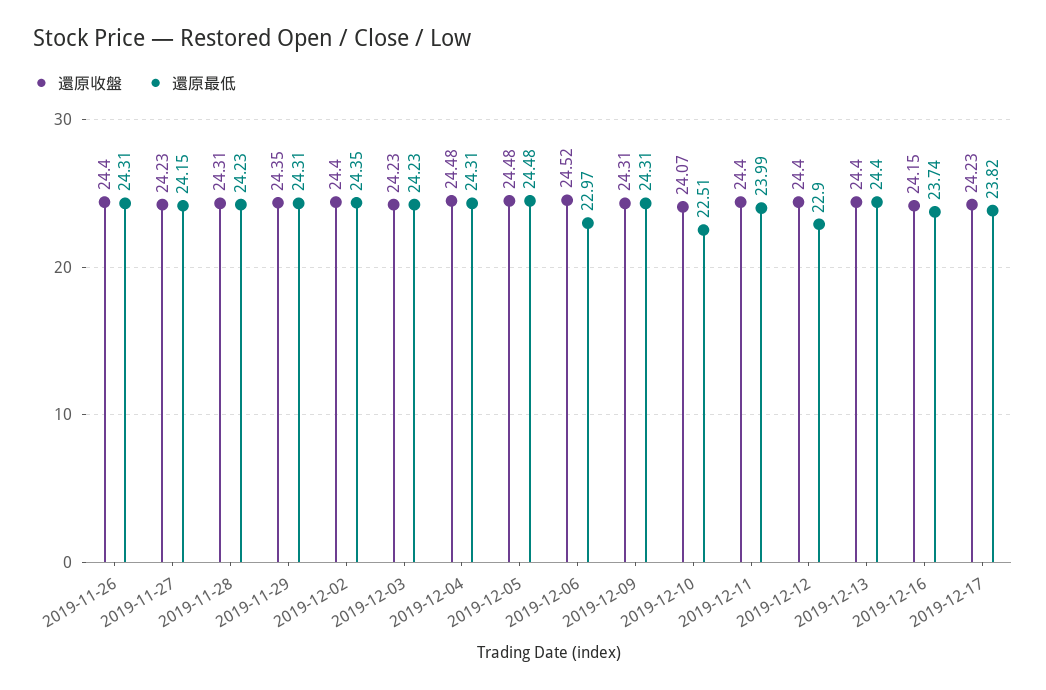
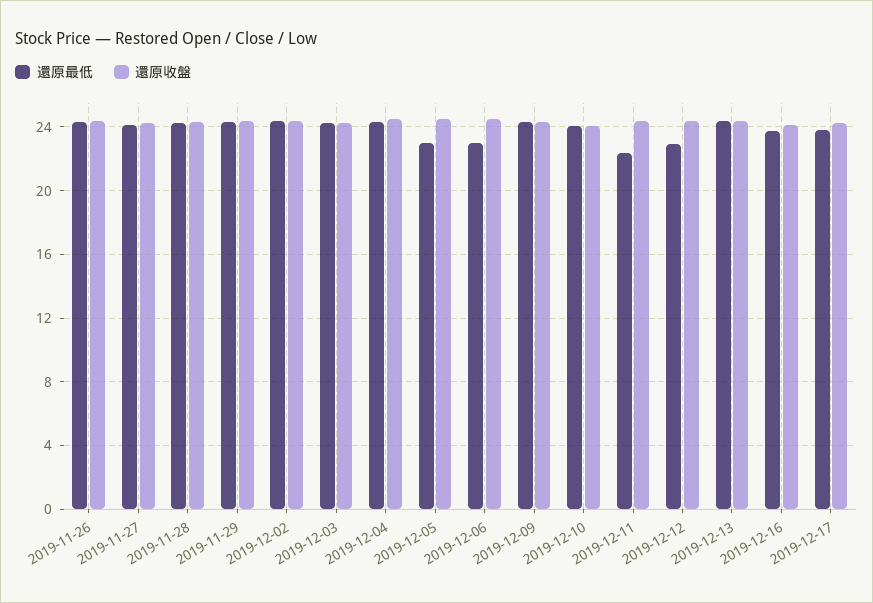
還原最低, 2019-12-05: 24.48 -> 23
還原最低, 2019-12-10: 22.51 -> 24
還原最低, 2019-12-11: 23.99 -> 22.5

